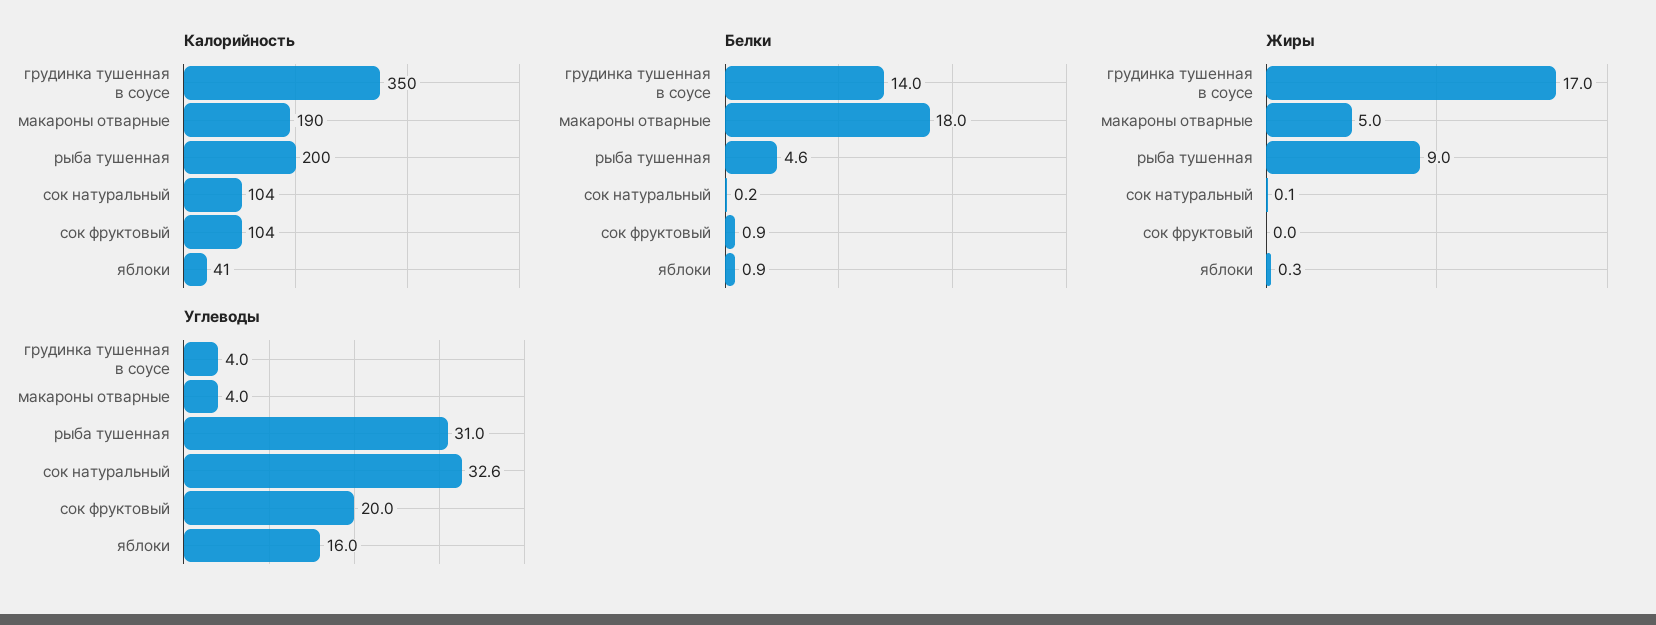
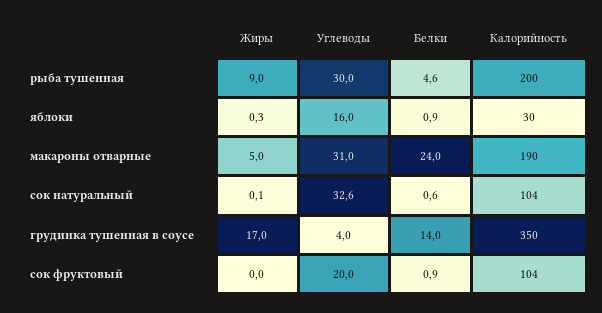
Калорийность, яблоки: 41 -> 30
Белки, макароны отварные: 18 -> 24
Белки, сок натуральный: 0.2 -> 0.6
Углеводы, макароны отварные: 4 -> 31
Углеводы, рыба тушенная: 31 -> 30

